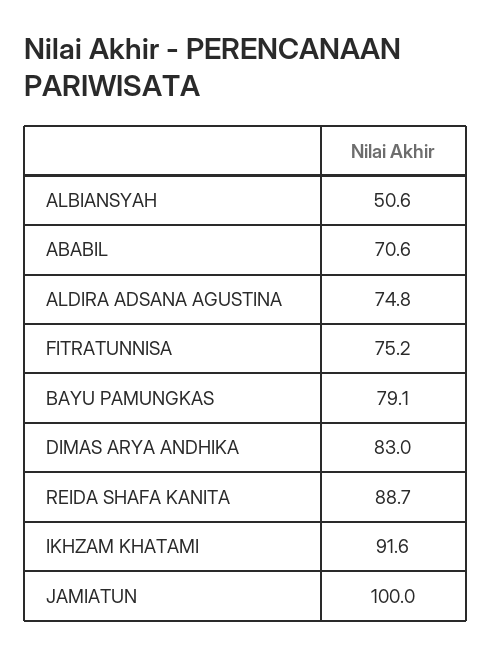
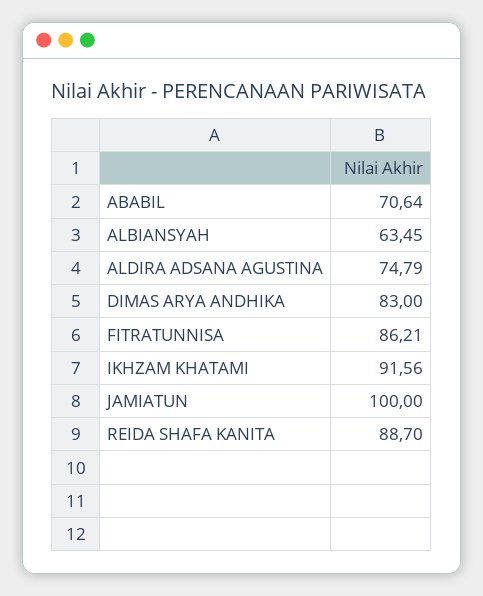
ALBIANSYAH: 50.6 -> 63.45
FITRATUNNISA: 75.2 -> 86.21
BAYU PAMUNGKAS: 79.1 -> none

